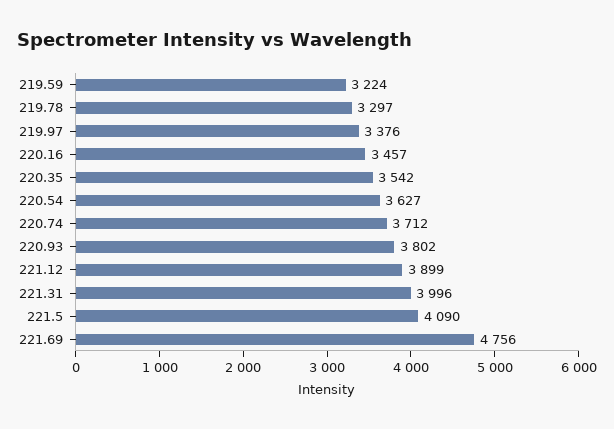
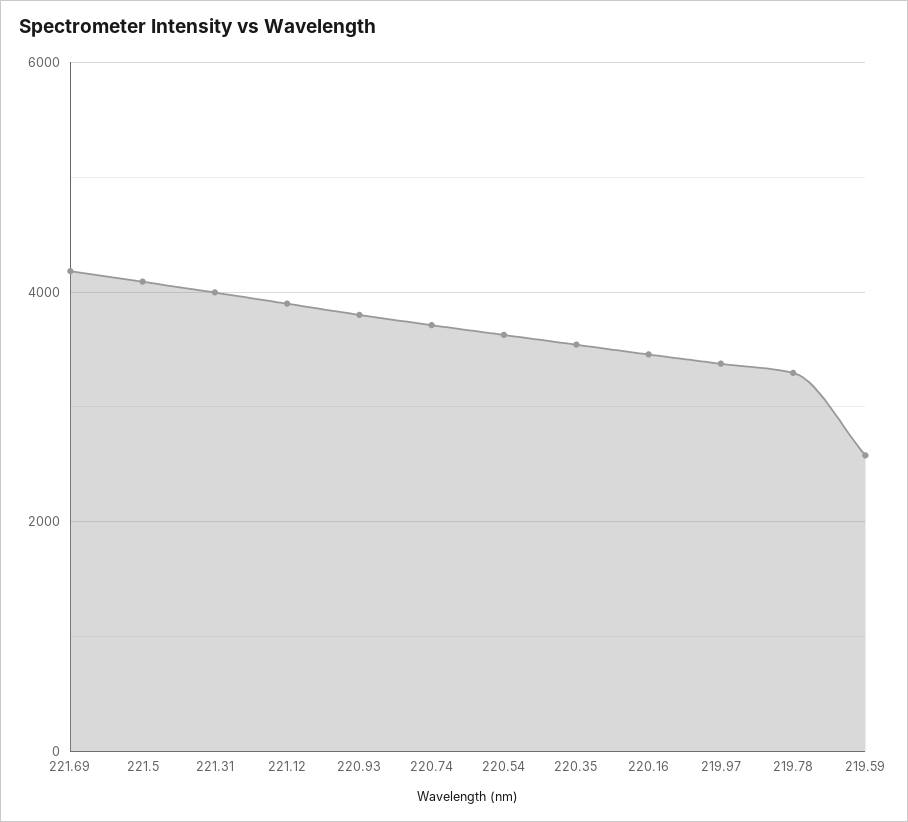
219.59: 3224 -> 2600
221.69: 4756 -> 4200

